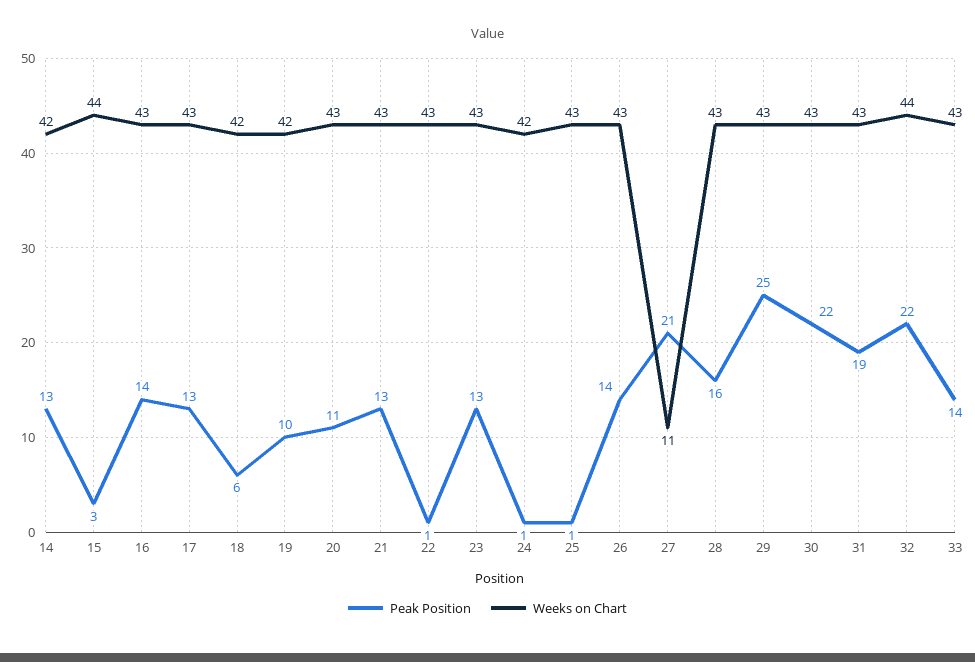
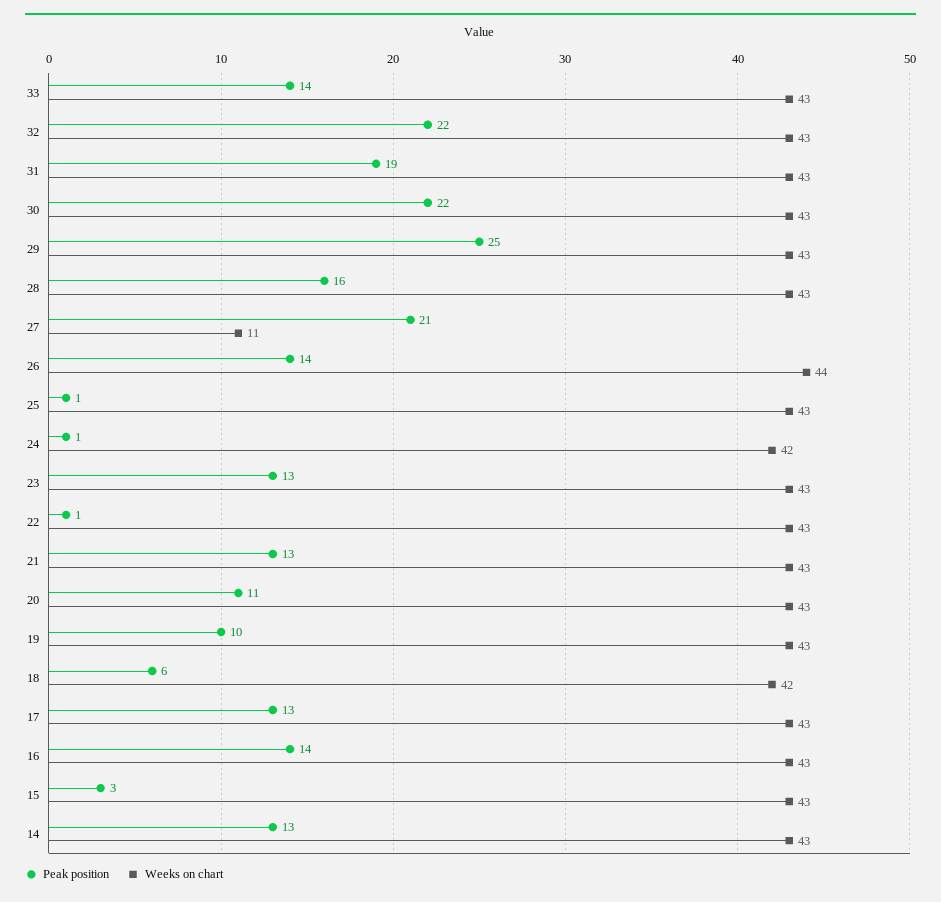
Weeks on Chart, 14: 42 -> 43
Weeks on Chart, 15: 44 -> 43
Weeks on Chart, 19: 42 -> 43
Weeks on Chart, 26: 43 -> 44
Weeks on Chart, 32: 44 -> 43

